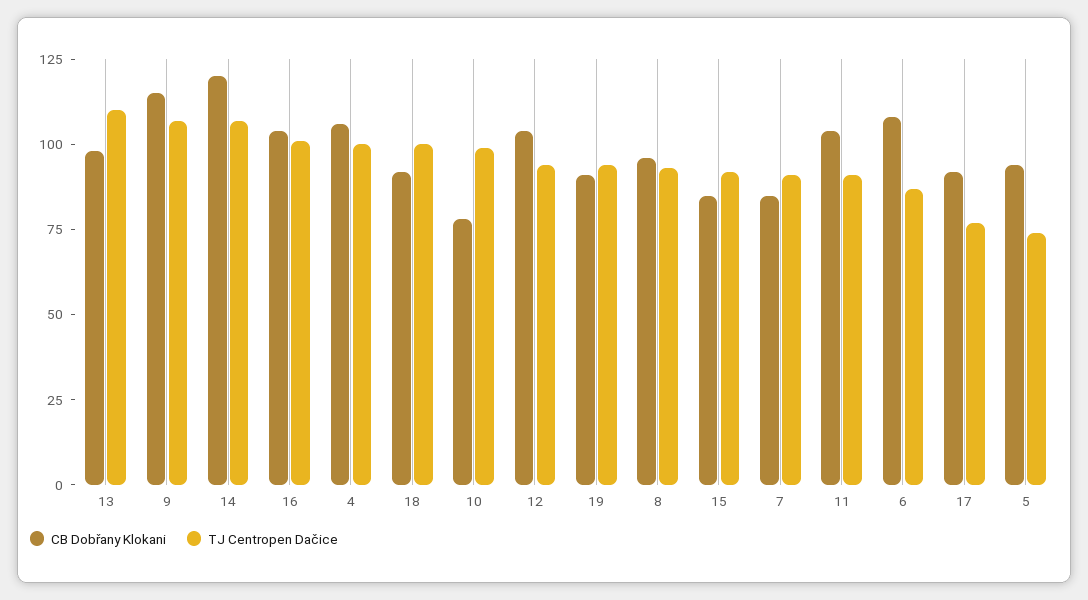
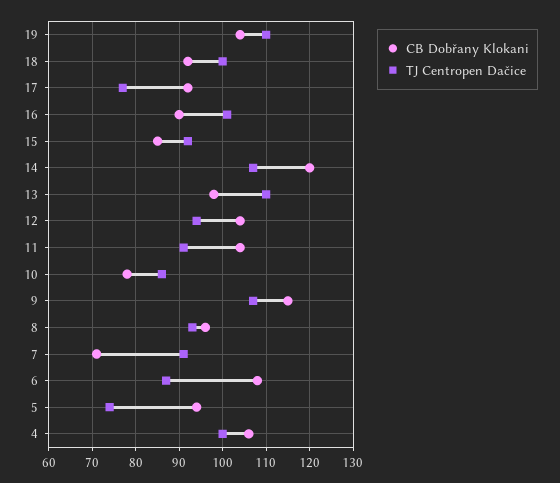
CB Dobřany Klokani, 16: 105 -> 90
TJ Centropen Dačice, 10: 100 -> 85
CB Dobřany Klokani, 19: 90 -> 105
TJ Centropen Dačice, 19: 95 -> 110
CB Dobřany Klokani, 7: 85 -> 70

